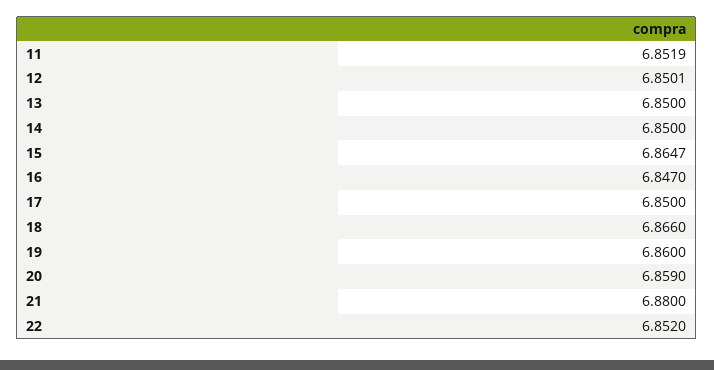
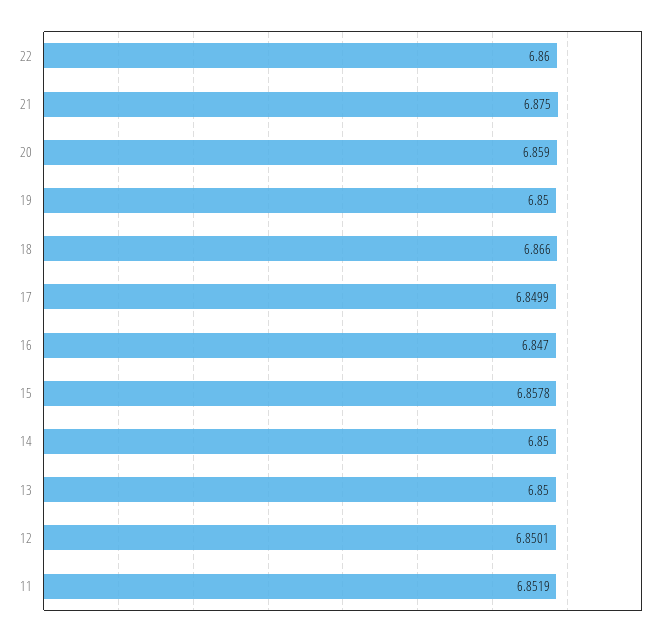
15: 6.8647 -> 6.8578
17: 6.85 -> 6.8499
19: 6.86 -> 6.85
21: 6.88 -> 6.875
22: 6.852 -> 6.86

